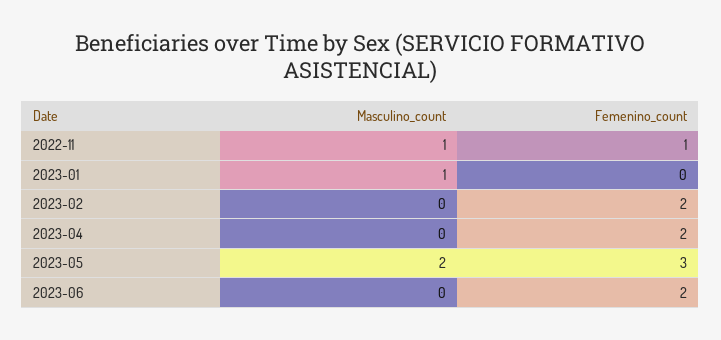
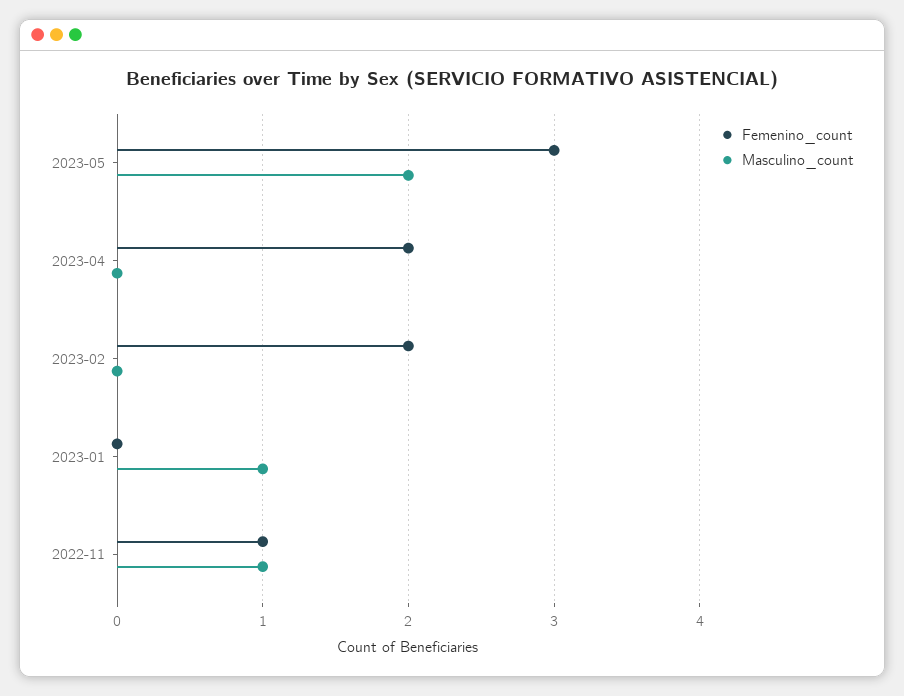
Masculino_count, 2023-06: 0 -> none
Femenino_count, 2023-06: 2 -> none

